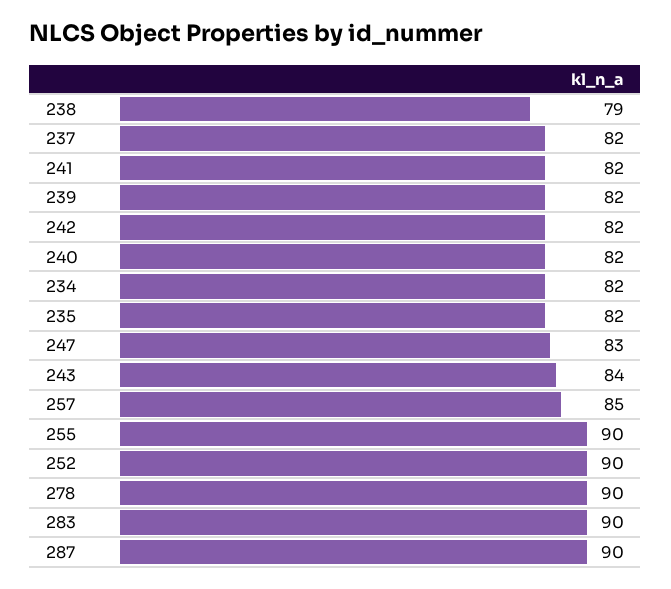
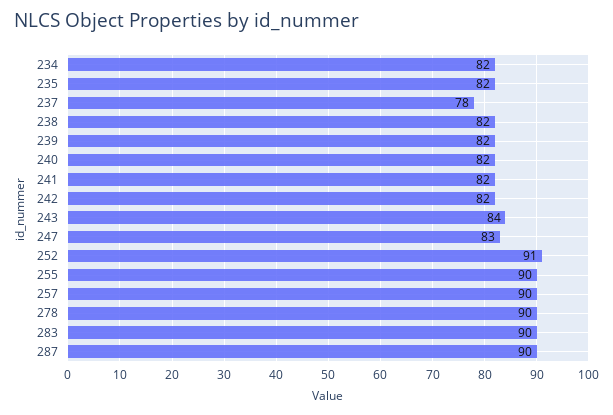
238: 79 -> 82
237: 82 -> 78
257: 85 -> 90
252: 90 -> 91

